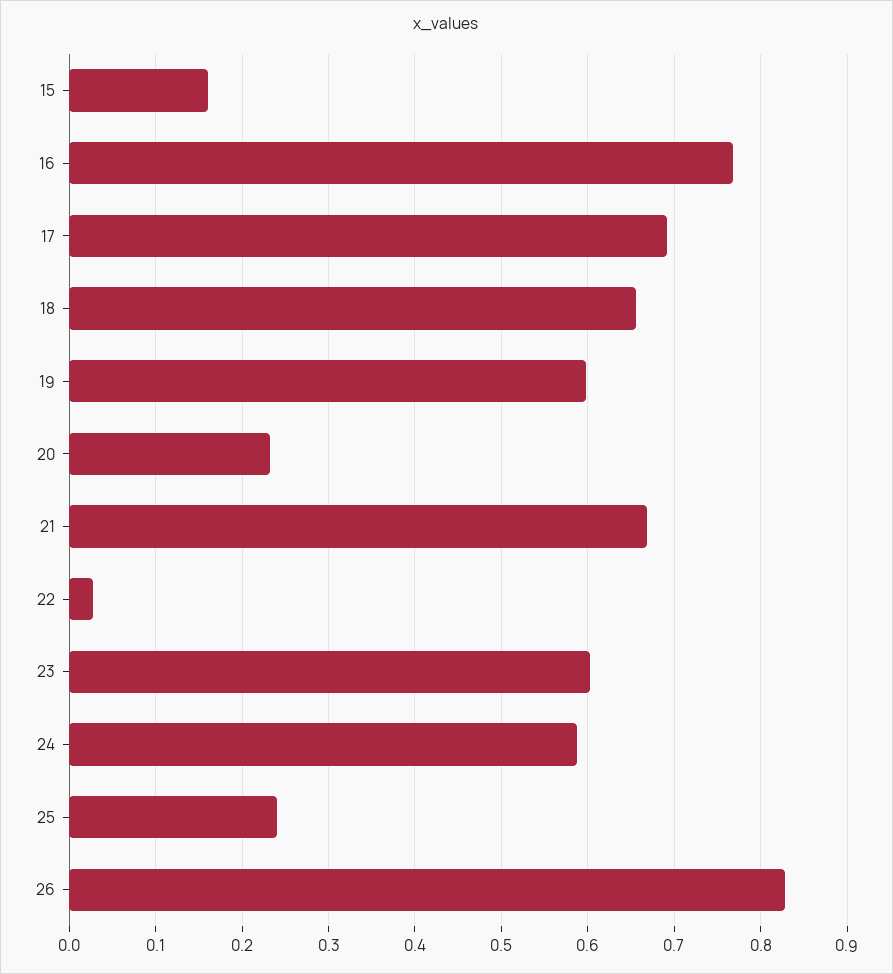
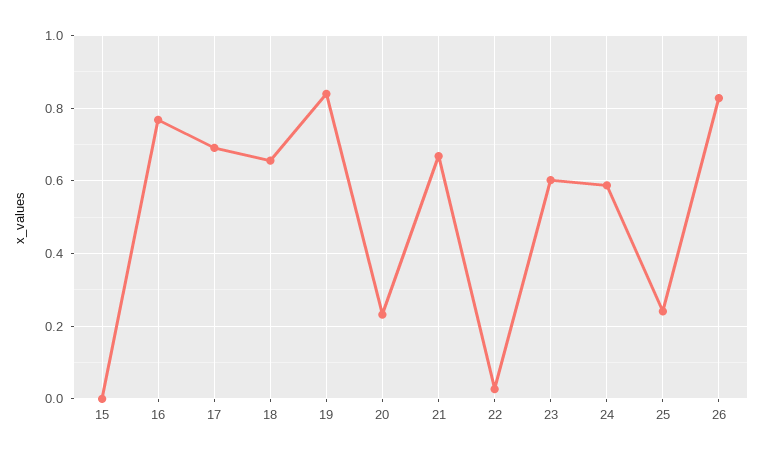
15: 0.16 -> 0
19: 0.6 -> 0.84

